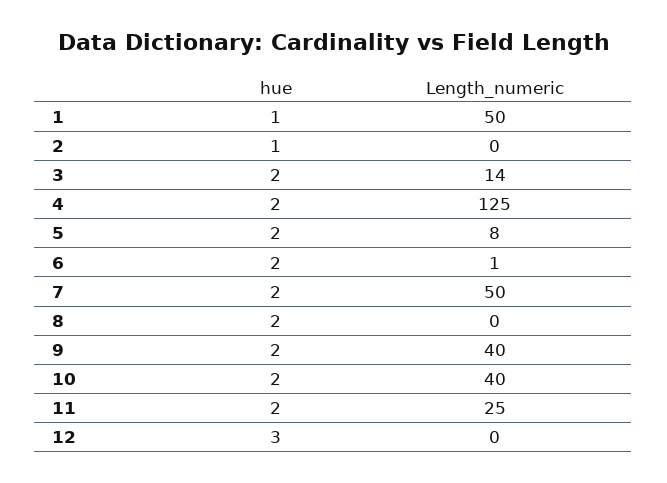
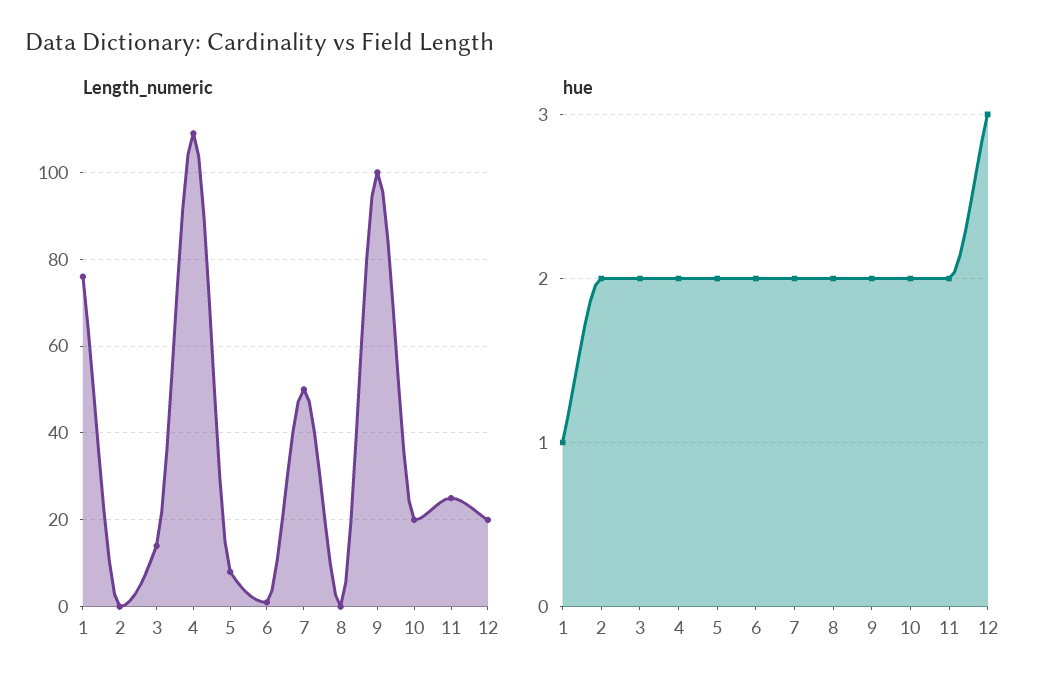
Length_numeric, 1: 50 -> 75
hue, 2: 1 -> 2
Length_numeric, 4: 125 -> 110
Length_numeric, 9: 40 -> 100
Length_numeric, 10: 40 -> 20
Length_numeric, 12: 0 -> 20

